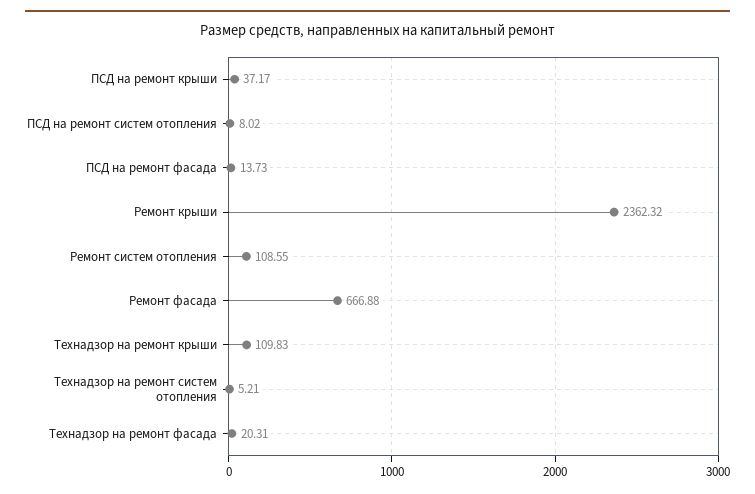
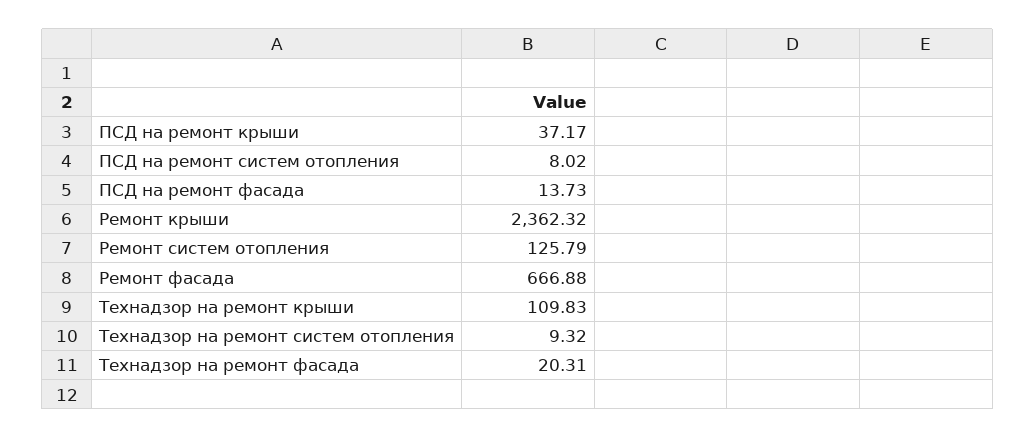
Ремонт систем отопления: 108.55 -> 125.79
Технадзор на ремонт систем отопления: 5.21 -> 9.32

